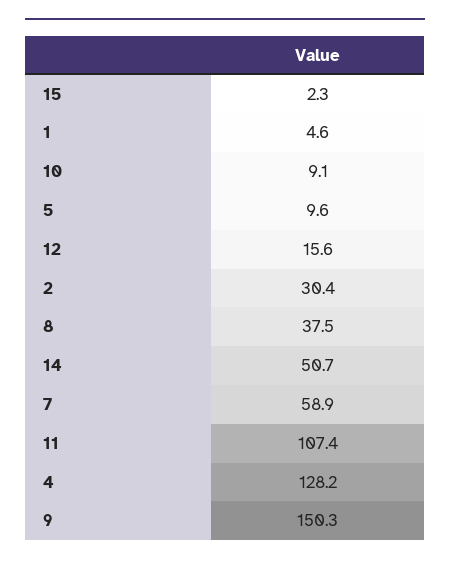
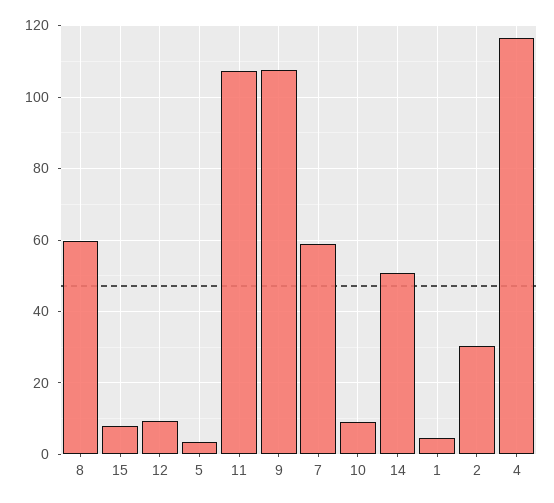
15: 2.3 -> 8
5: 9.6 -> 4
12: 15.6 -> 10
8: 37.5 -> 60
4: 128.2 -> 116
9: 150.3 -> 108

